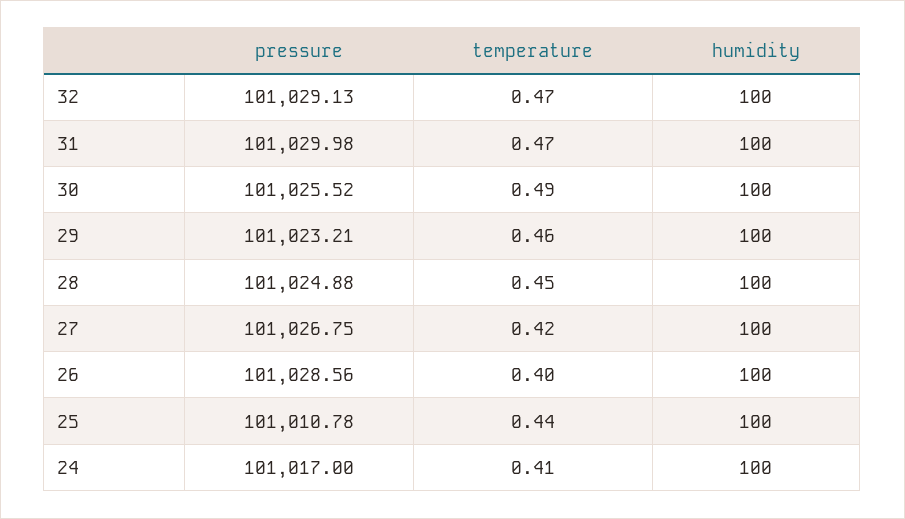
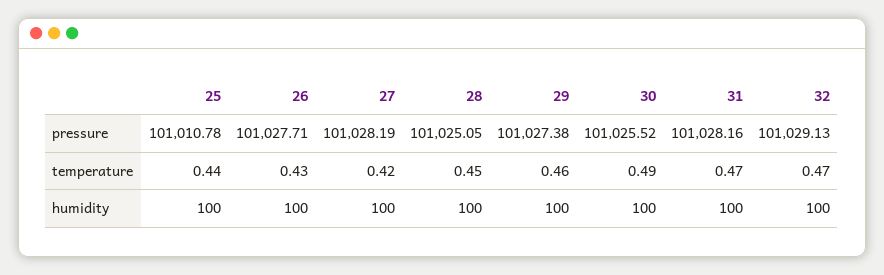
pressure, 31: 101029.98 -> 101028.16
pressure, 29: 101023.21 -> 101027.38
pressure, 28: 101024.88 -> 101025.05
pressure, 27: 101026.75 -> 101028.19
pressure, 26: 101028.56 -> 101027.71
temperature, 26: 0.4 -> 0.43
pressure, 24: 101017 -> none
temperature, 24: 0.41 -> none
humidity, 24: 100 -> none

